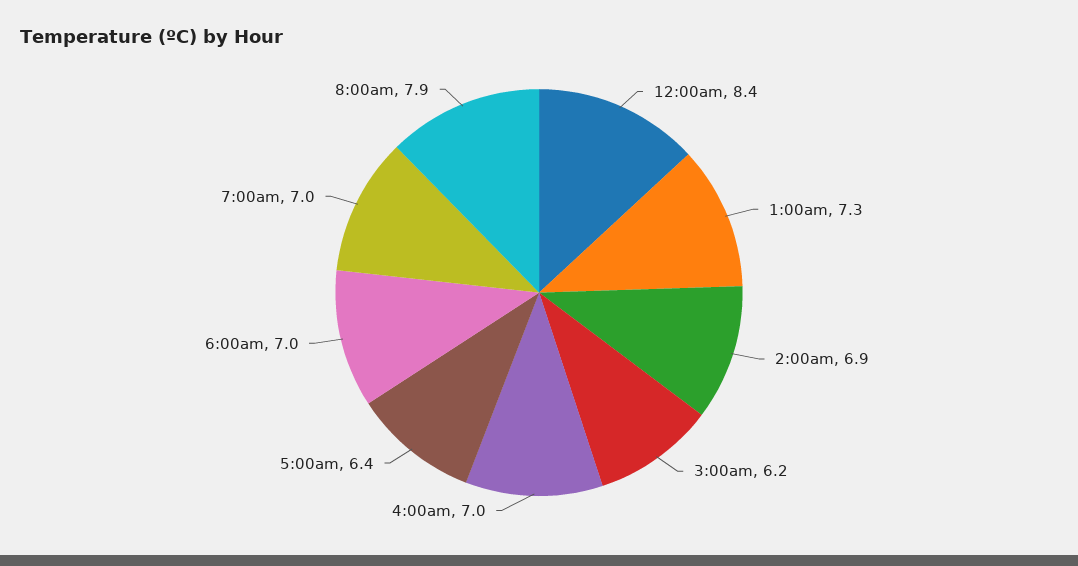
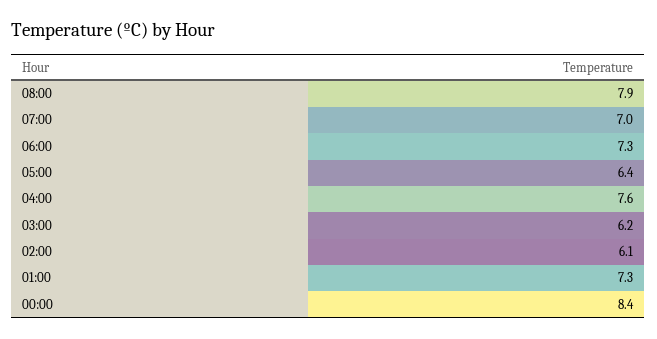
2:00am: 6.9 -> 6.1
4:00am: 7 -> 7.6
6:00am: 7 -> 7.3

